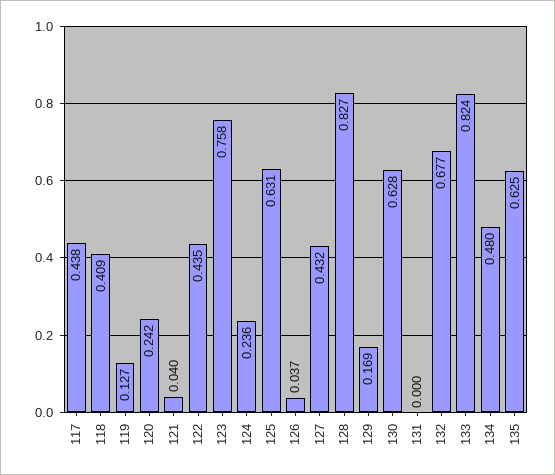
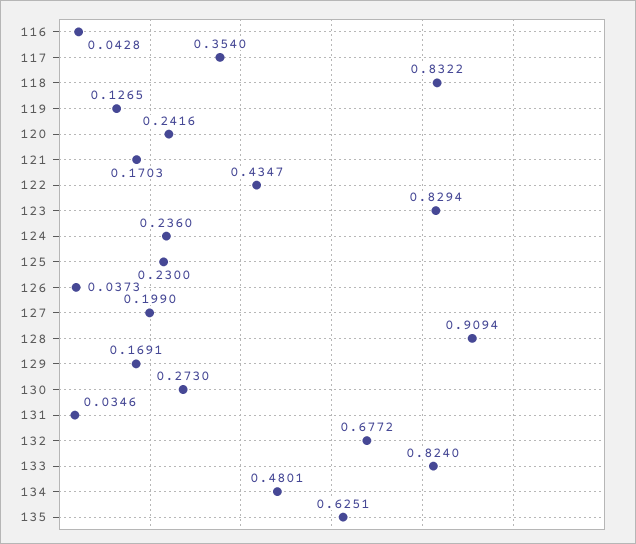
117: 0.438 -> 0.354
118: 0.409 -> 0.8322
121: 0.04 -> 0.1703
123: 0.758 -> 0.8294
125: 0.631 -> 0.23
127: 0.432 -> 0.199
128: 0.827 -> 0.9094
130: 0.628 -> 0.273
131: 0 -> 0.0346
116: none -> 0.0428

